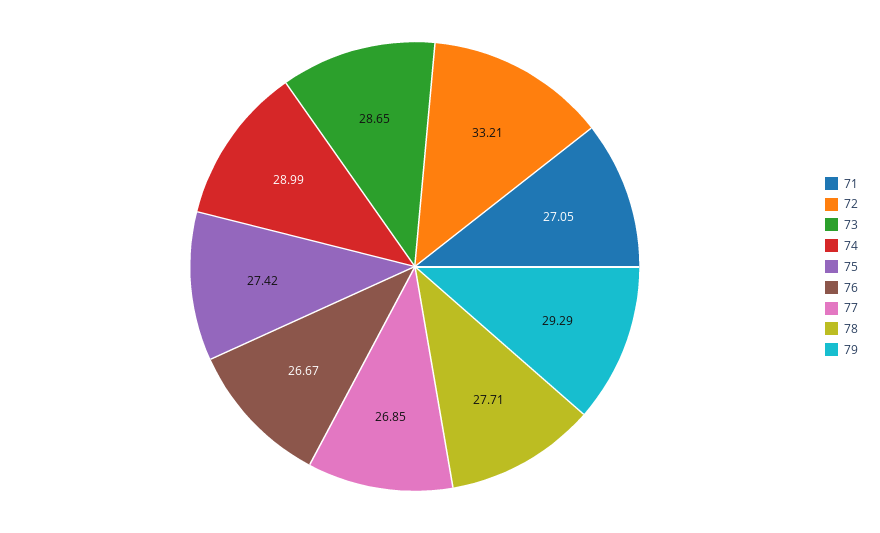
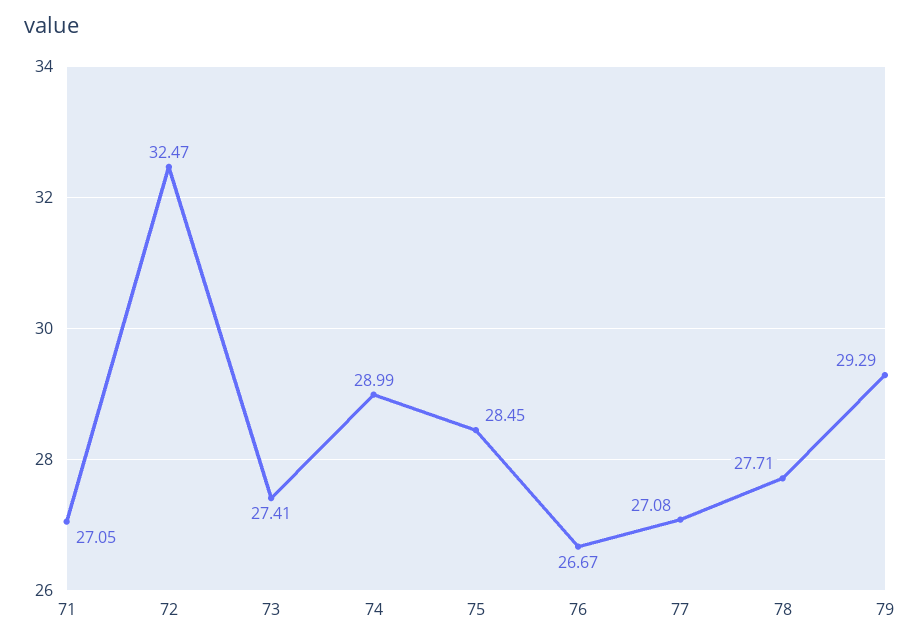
72: 33.21 -> 32.47
73: 28.65 -> 27.41
75: 27.42 -> 28.45
77: 26.85 -> 27.08

